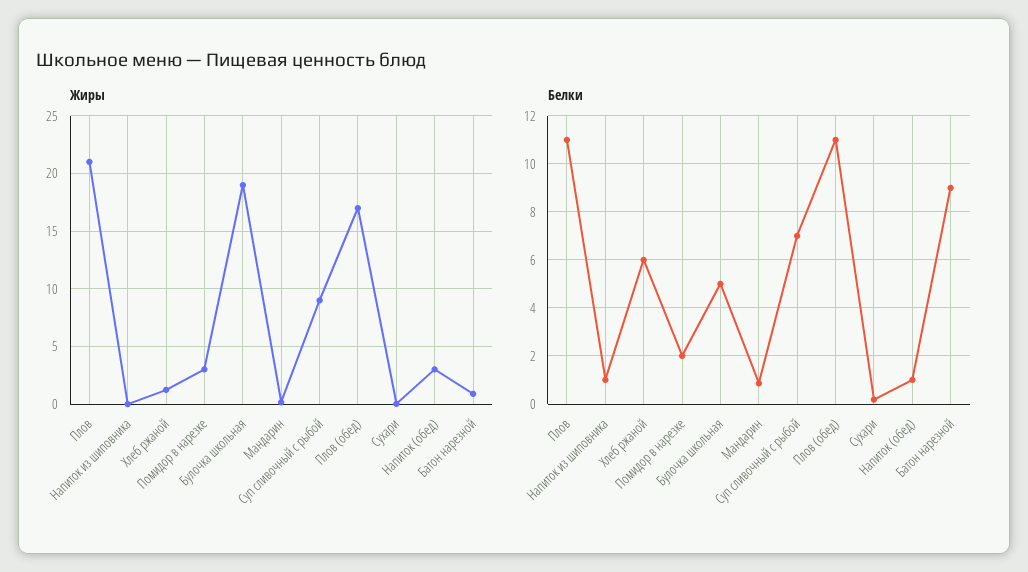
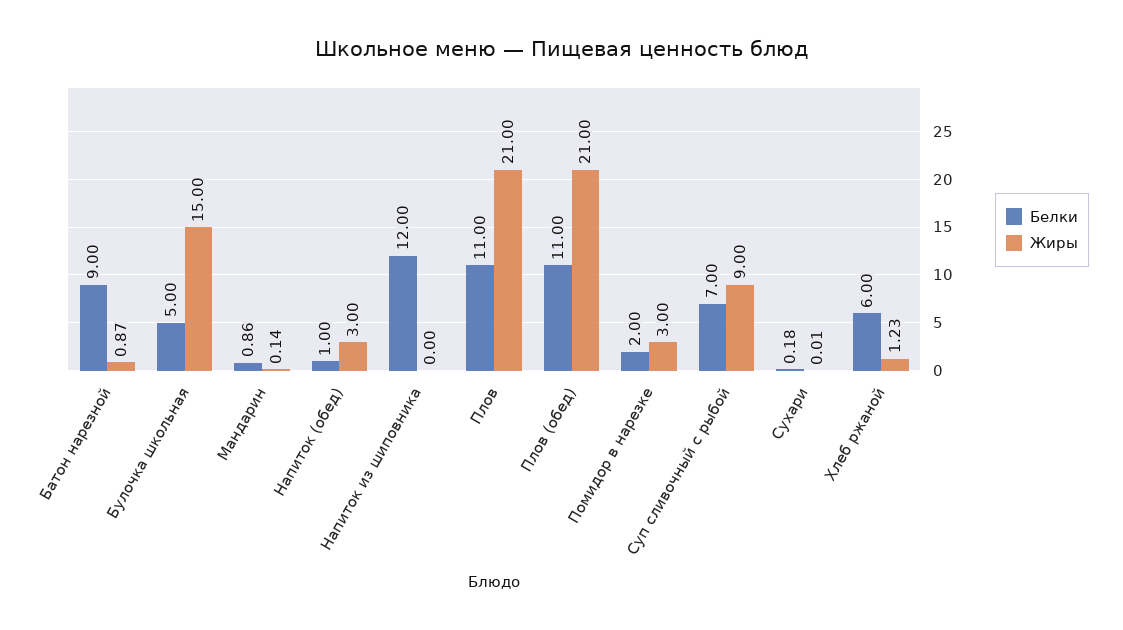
Жиры, Булочка школьная: 19 -> 15
Жиры, Плов (обед): 17 -> 21
Белки, Напиток из шиповника: 1 -> 12

